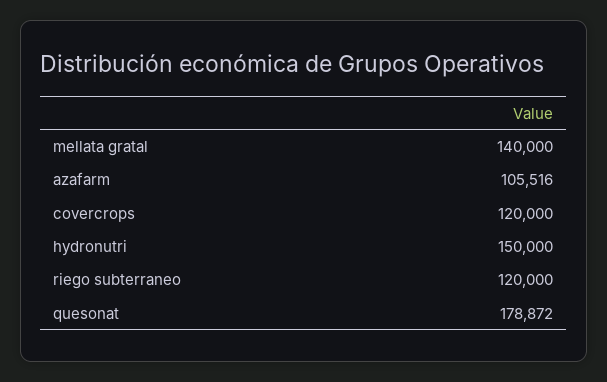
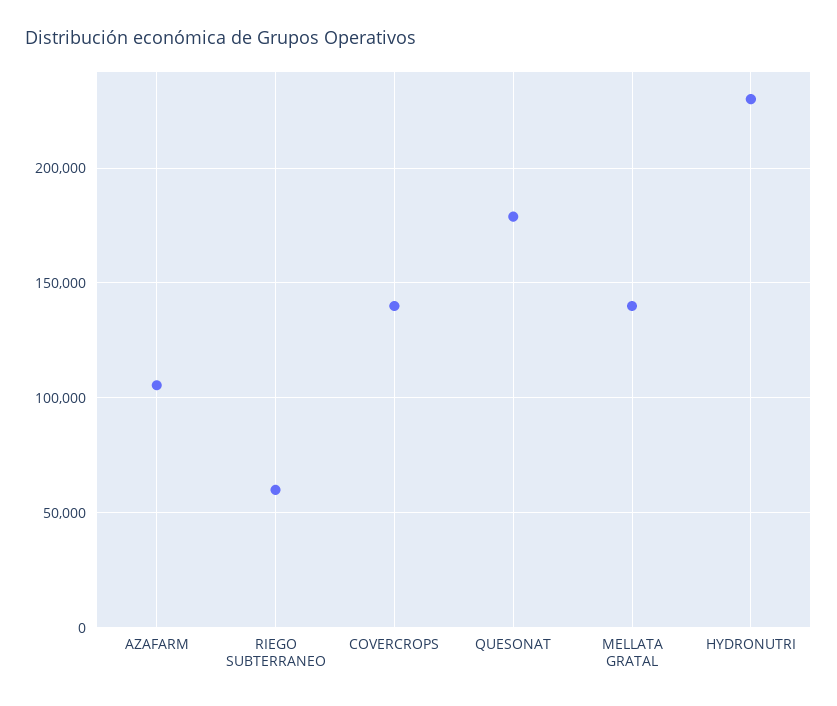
covercrops: 120000 -> 140000
hydronutri: 150000 -> 230000
riego subterraneo: 120000 -> 60000

